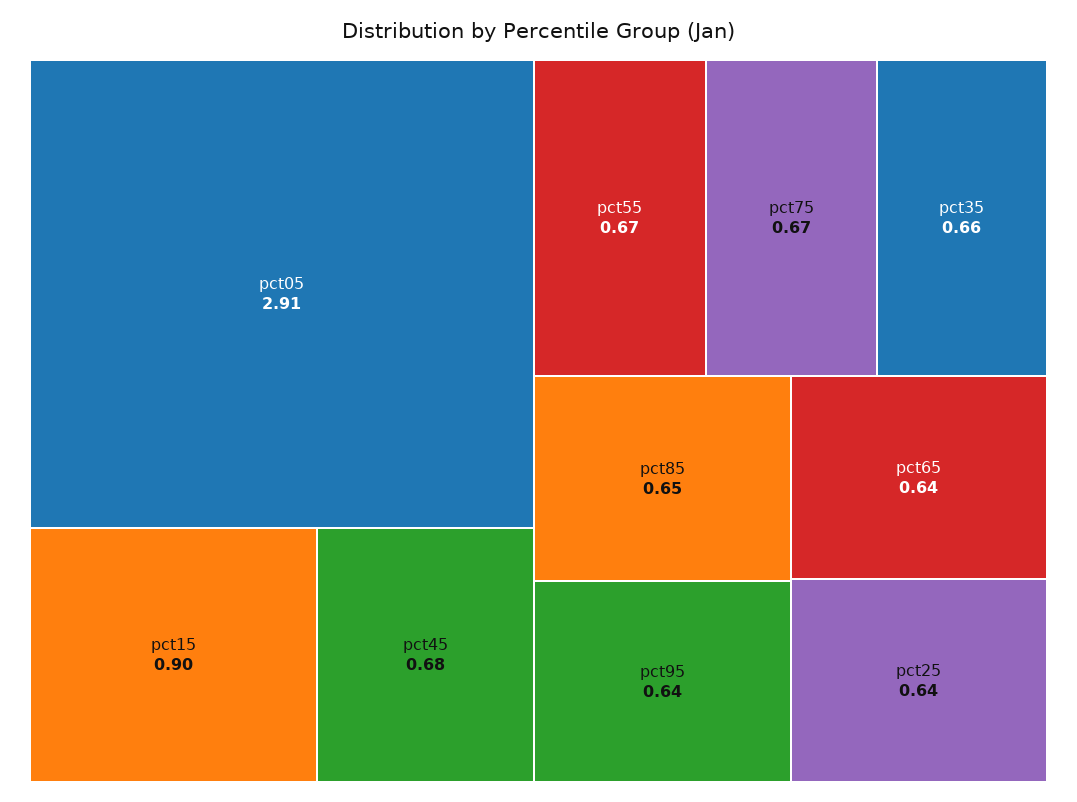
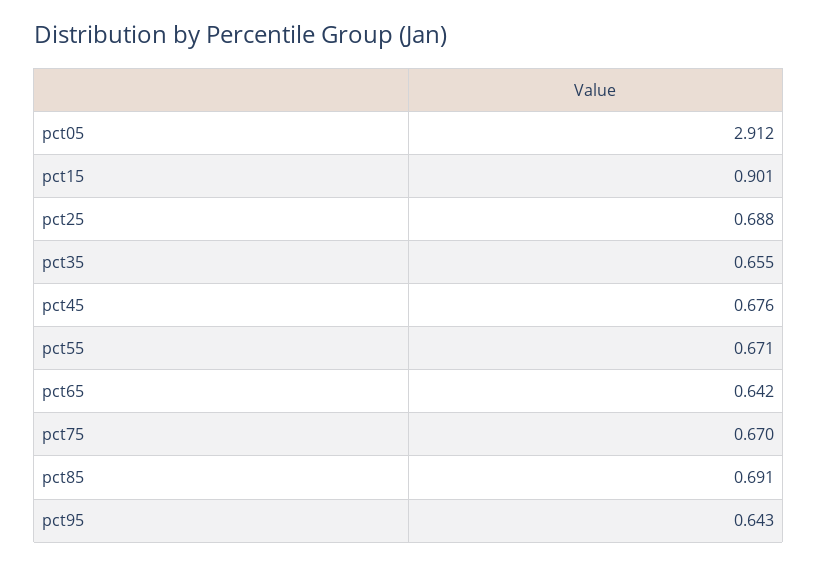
pct85: 0.65 -> 0.691
pct25: 0.64 -> 0.688

